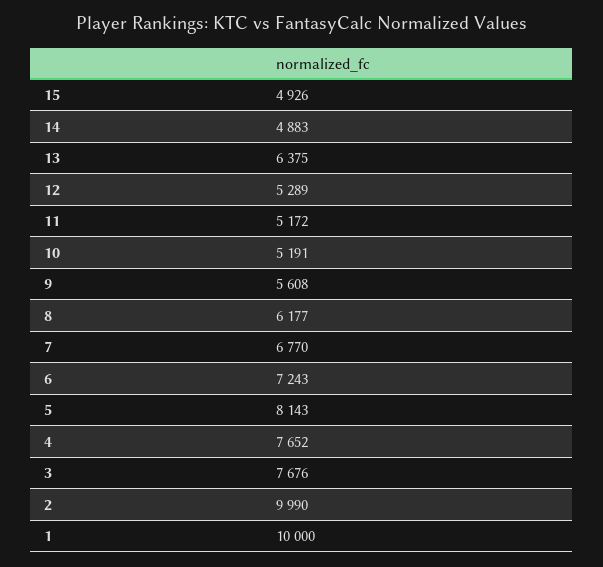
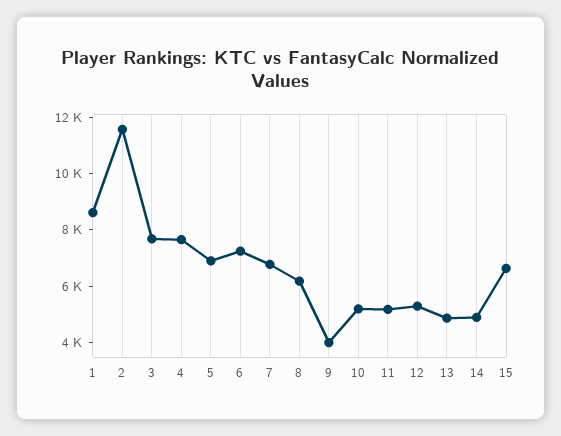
15: 4926 -> 6500
13: 6375 -> 5000
9: 5608 -> 4000
5: 8143 -> 7000
2: 9990 -> 11500
1: 10000 -> 8500

